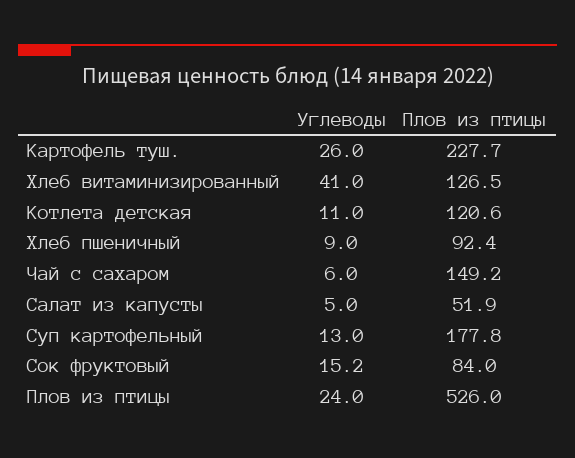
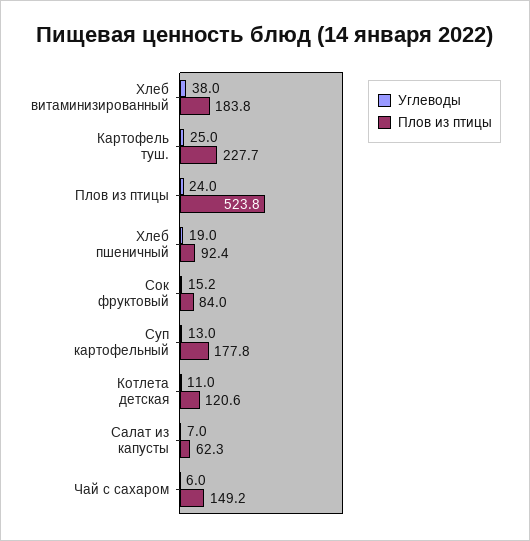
Углеводы, Картофель туш.: 26 -> 25
Углеводы, Хлеб витаминизированный: 41 -> 38
Плов из птицы, Хлеб витаминизированный: 126.5 -> 183.8
Углеводы, Хлеб пшеничный: 9 -> 19
Углеводы, Салат из капусты: 5 -> 7
Плов из птицы, Салат из капусты: 51.9 -> 62.3
Плов из птицы, Плов из птицы: 526 -> 523.8

